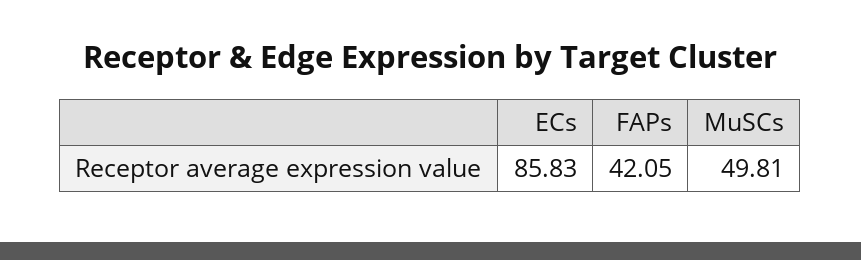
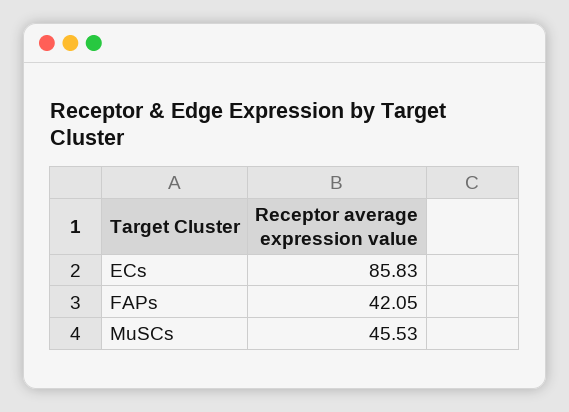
MuSCs: 49.81 -> 45.53

